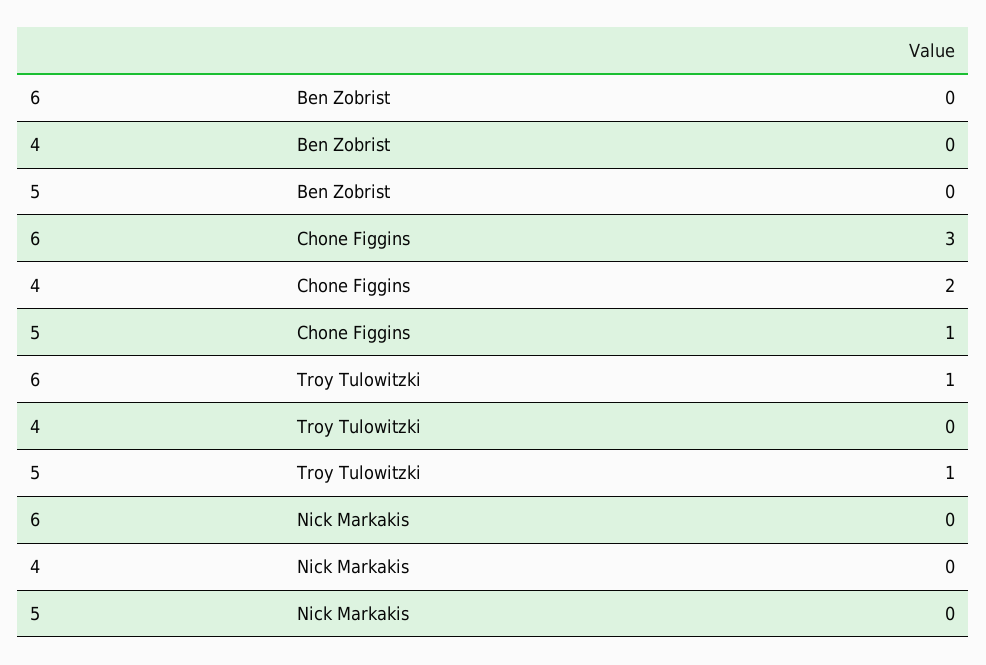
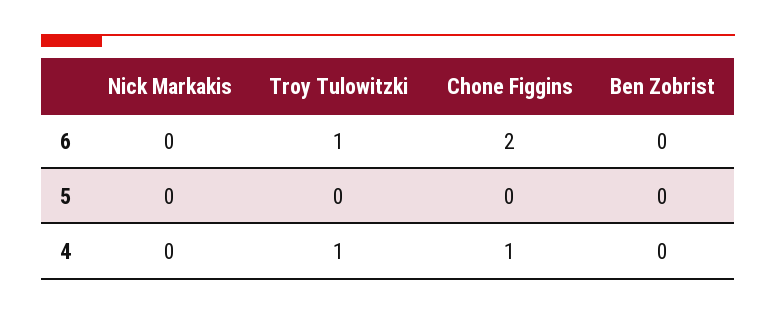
6, Chone Figgins: 3 -> 2
4, Chone Figgins: 2 -> 1
5, Chone Figgins: 1 -> 0
4, Troy Tulowitzki: 0 -> 1
5, Troy Tulowitzki: 1 -> 0

